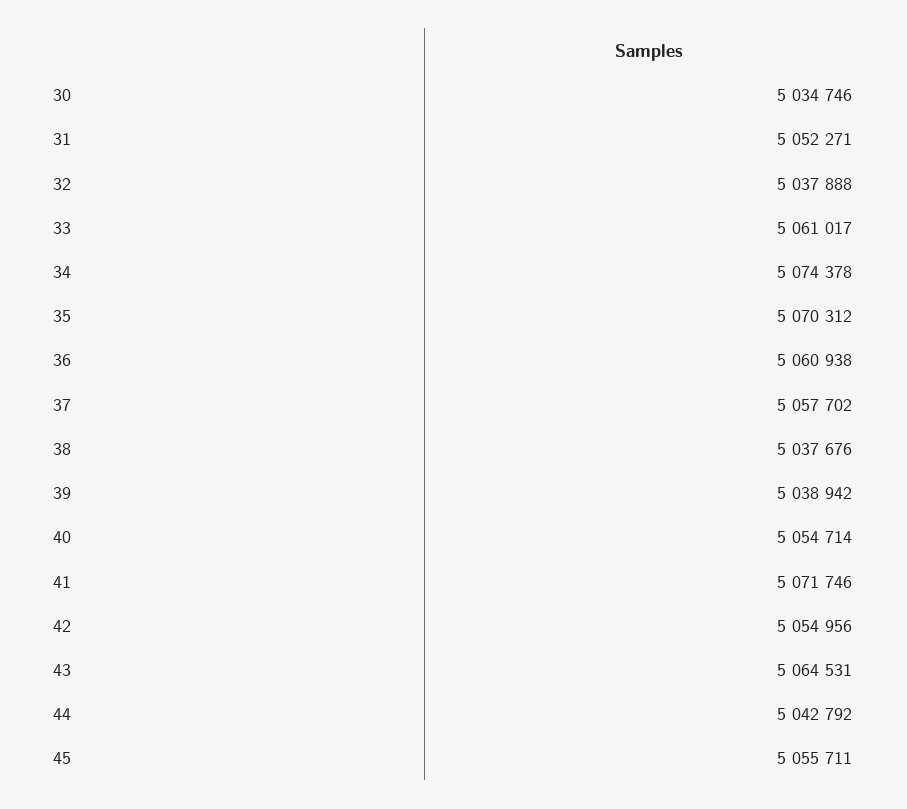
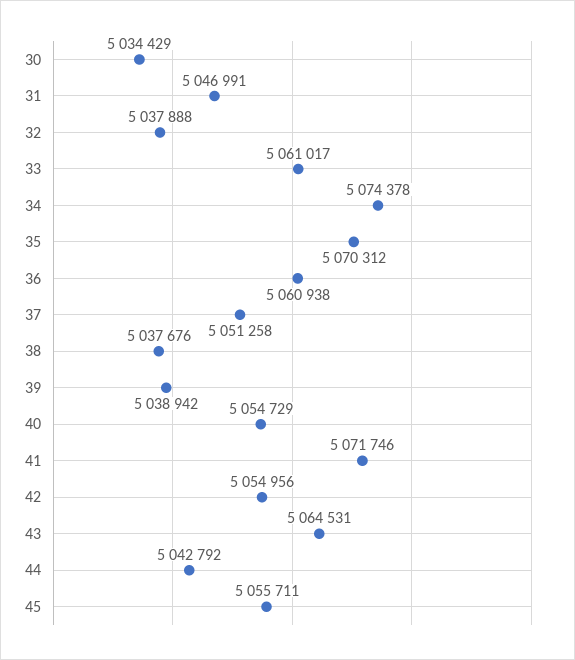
30: 5034746 -> 5034429
31: 5052271 -> 5046991
37: 5057702 -> 5051258
40: 5054714 -> 5054729

